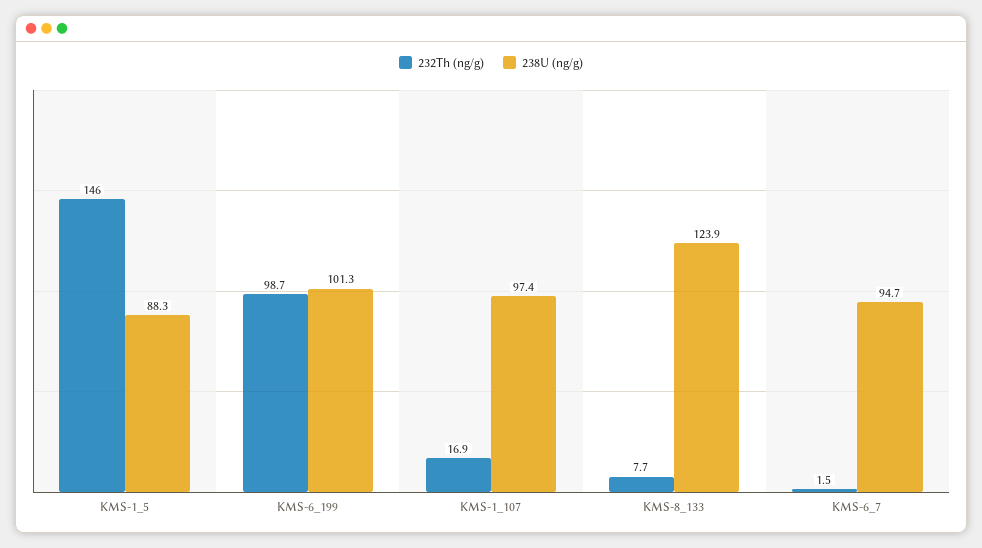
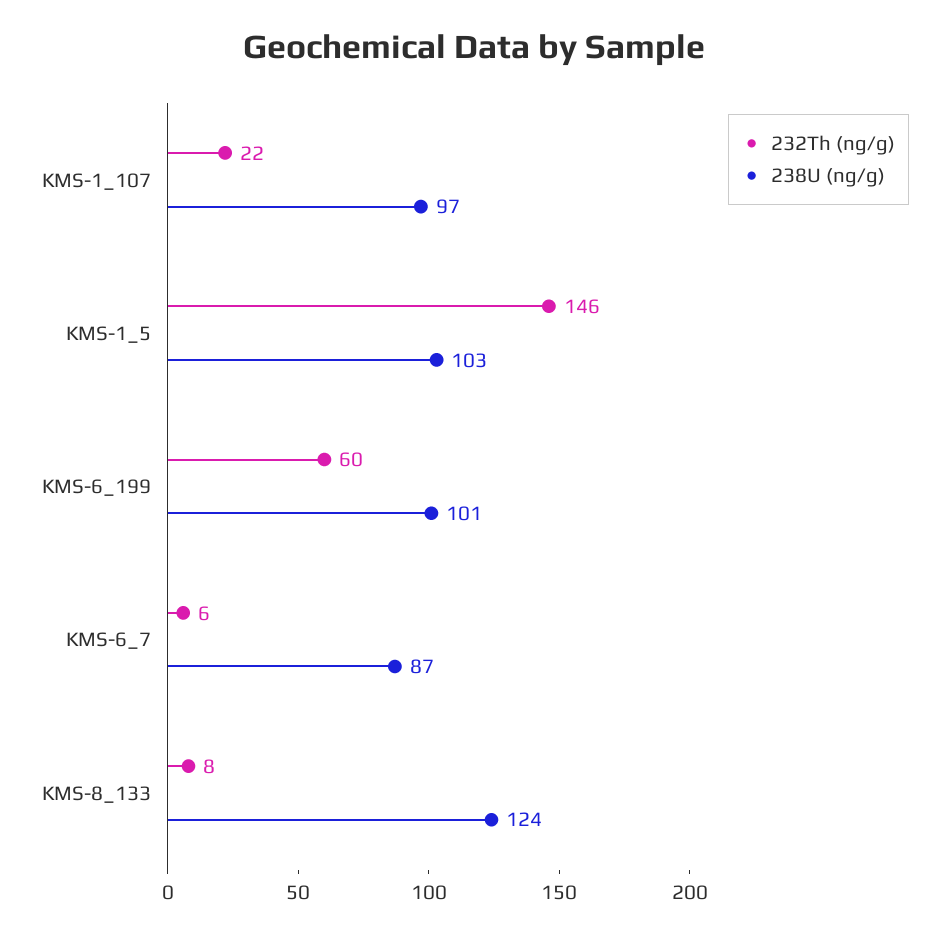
238U (ng/g), KMS-1_5: 88.3 -> 103
232Th (ng/g), KMS-6_199: 98.7 -> 60
232Th (ng/g), KMS-1_107: 16.9 -> 22
232Th (ng/g), KMS-6_7: 1.5 -> 6
238U (ng/g), KMS-6_7: 94.7 -> 87

